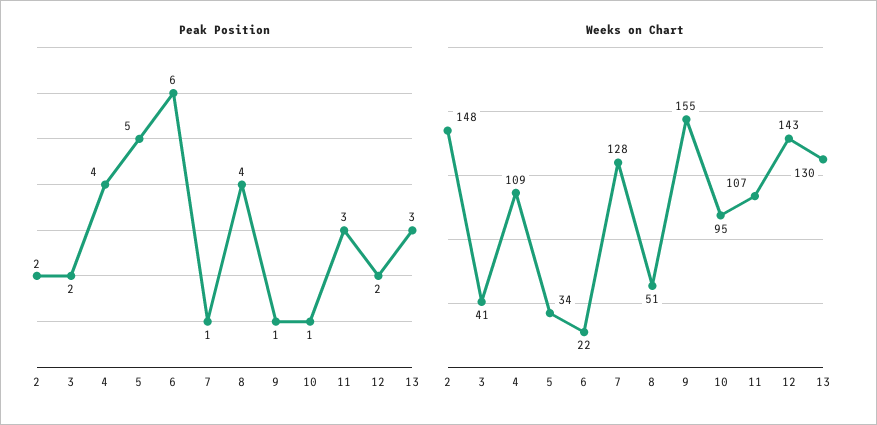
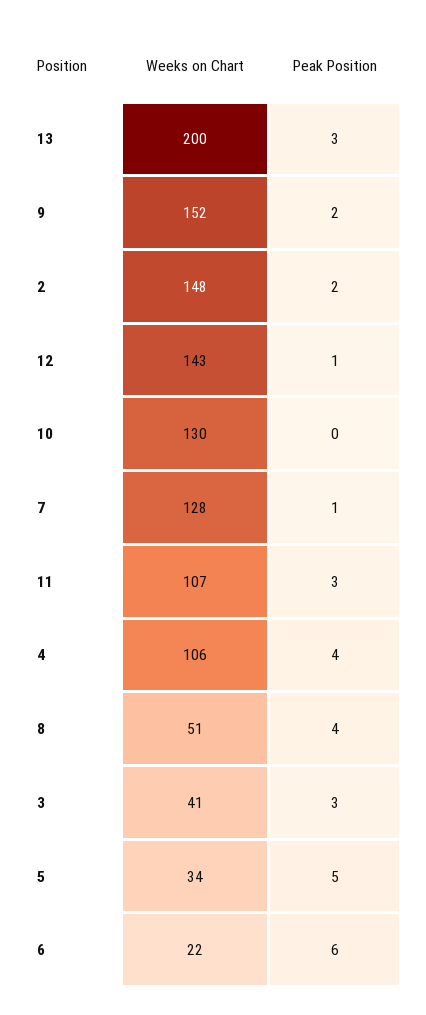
Peak Position, 3: 2 -> 3
Peak Position, 9: 1 -> 2
Peak Position, 10: 1 -> 0
Peak Position, 12: 2 -> 1
Weeks on Chart, 4: 109 -> 106
Weeks on Chart, 9: 155 -> 152
Weeks on Chart, 10: 95 -> 130
Weeks on Chart, 13: 130 -> 200

